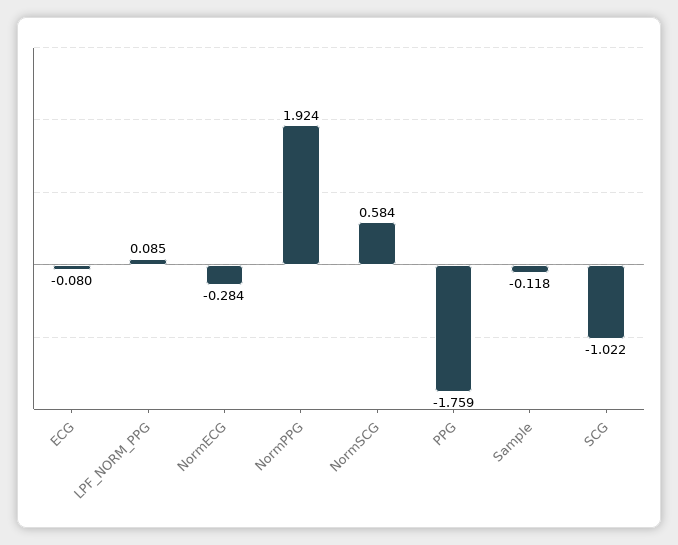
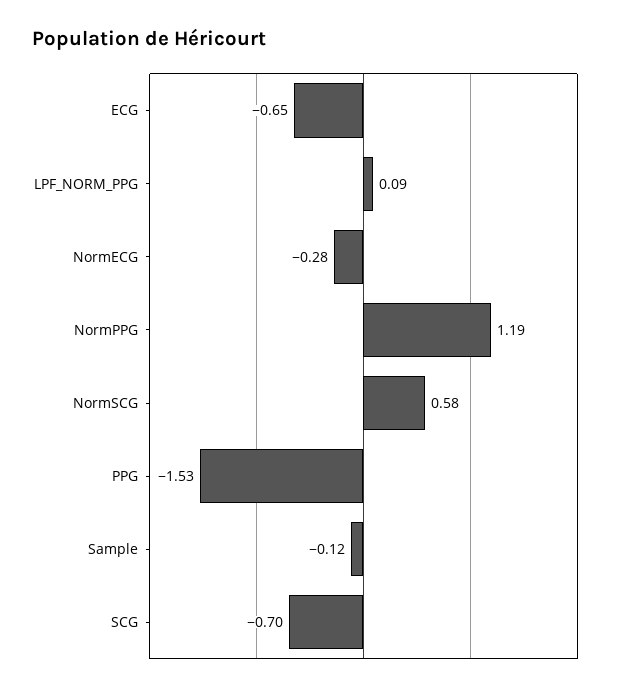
ECG: -0.08 -> -0.65
NormPPG: 1.924 -> 1.19
PPG: -1.759 -> -1.53
SCG: -1.022 -> -0.7

